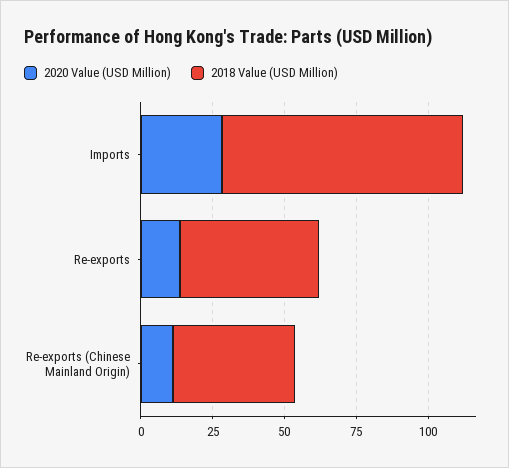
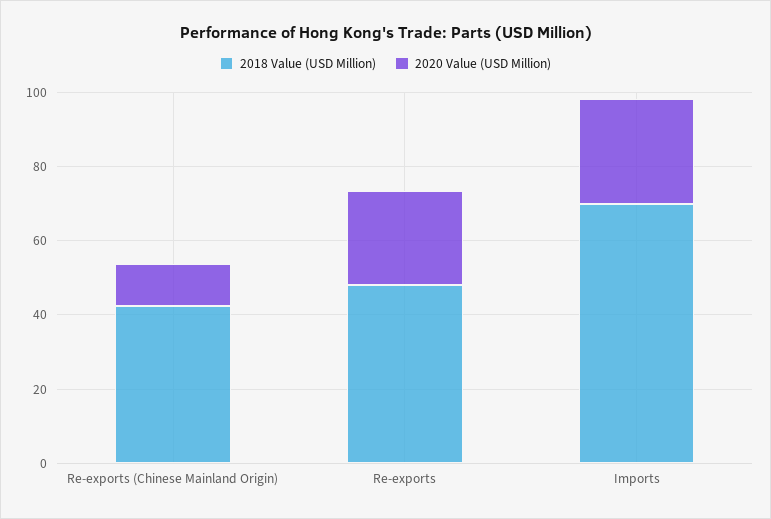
2018 Value (USD Million), Imports: 85 -> 70
2020 Value (USD Million), Re-exports: 15 -> 25

